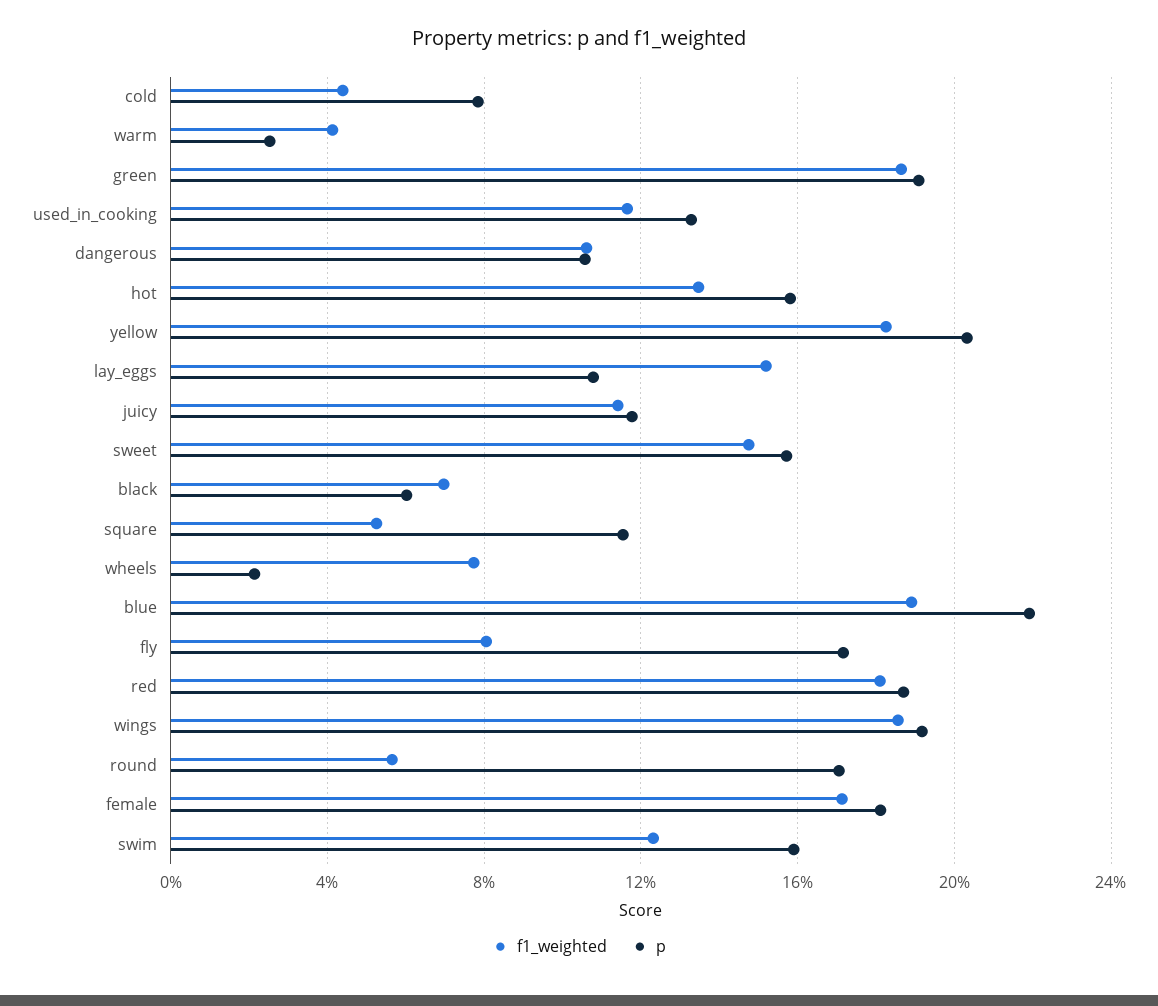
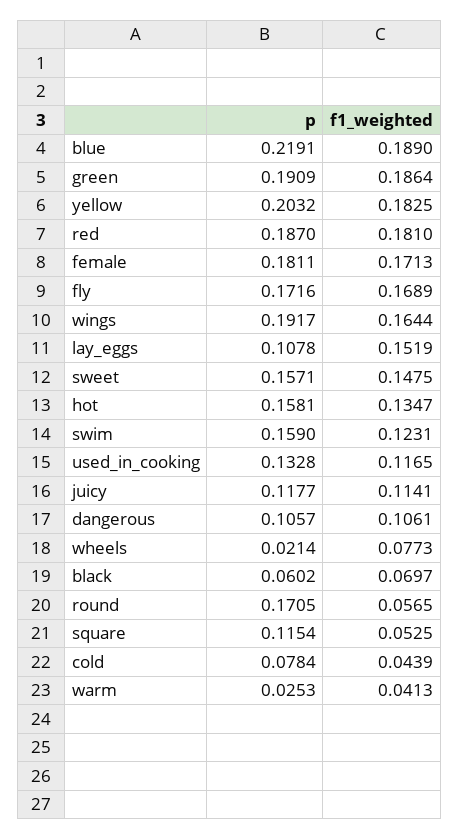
f1_weighted, fly: 0.08 -> 0.1689
f1_weighted, wings: 0.185 -> 0.1644

